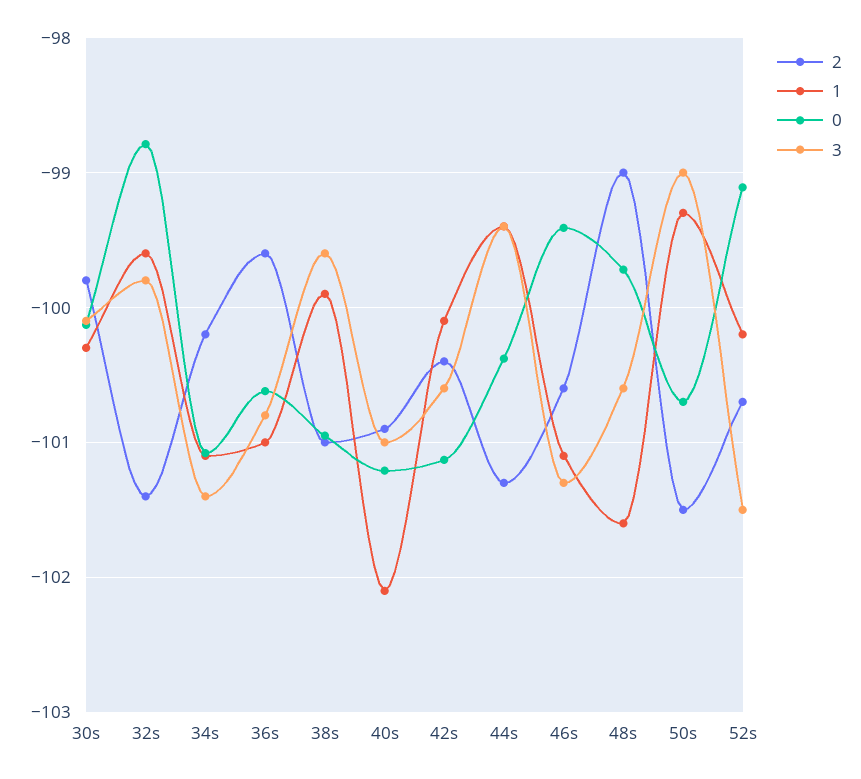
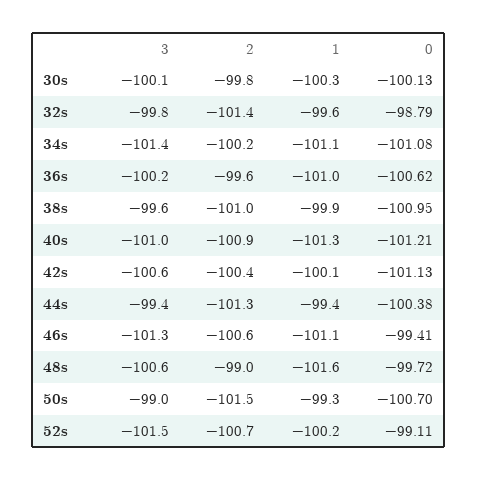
3, 36s: -100.8 -> -100.2
1, 40s: -102.1 -> -101.3

